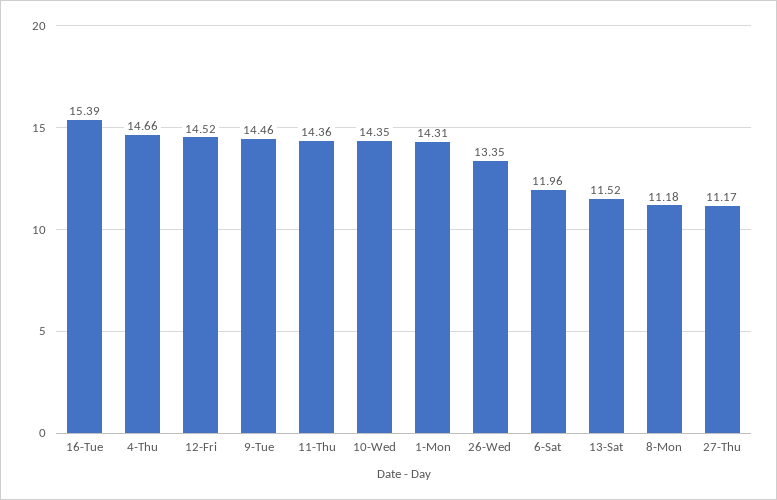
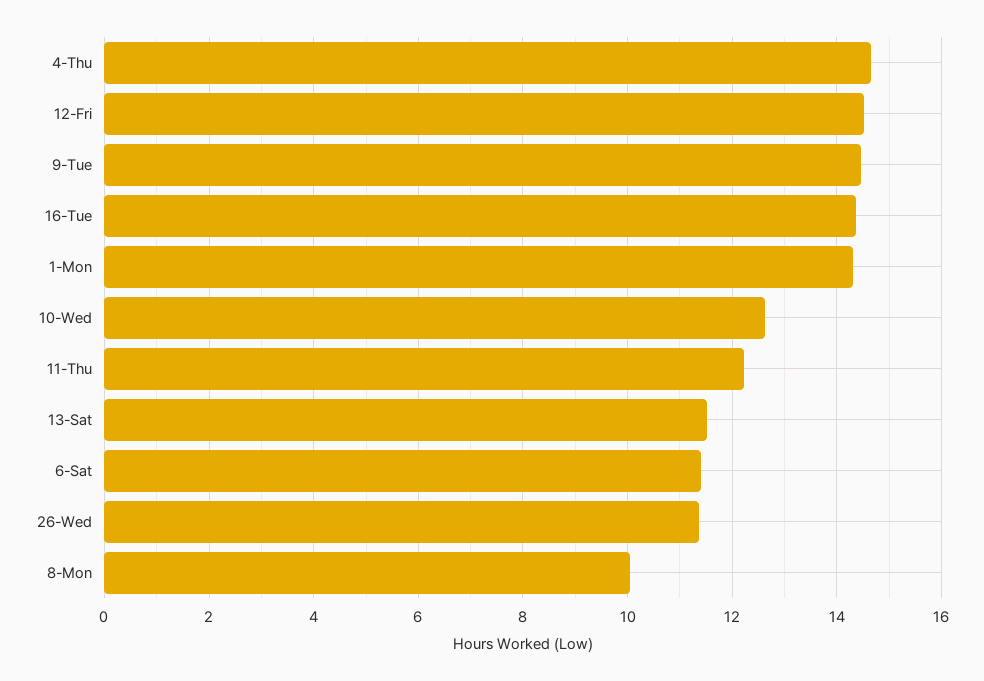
16-Tue: 15.39 -> 14.4
11-Thu: 14.36 -> 12.2
10-Wed: 14.35 -> 12.6
26-Wed: 13.35 -> 11.4
6-Sat: 11.96 -> 11.4
8-Mon: 11.18 -> 10
27-Thu: 11.17 -> none

